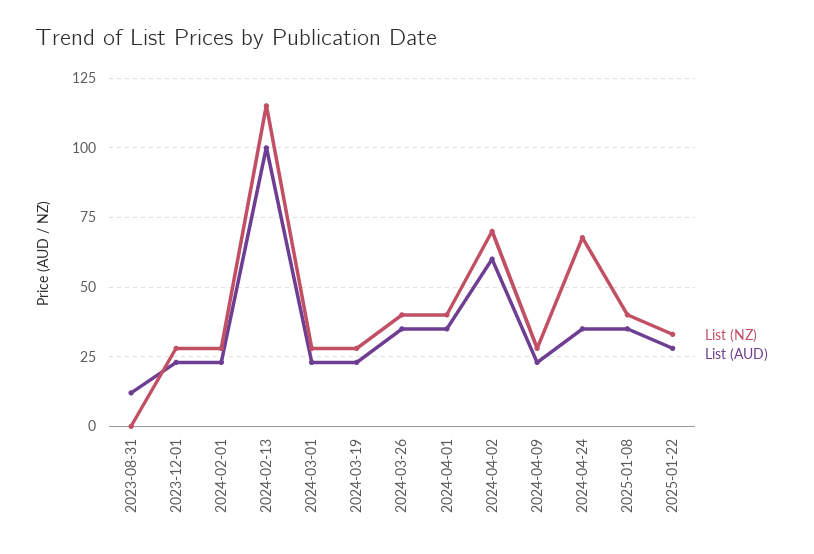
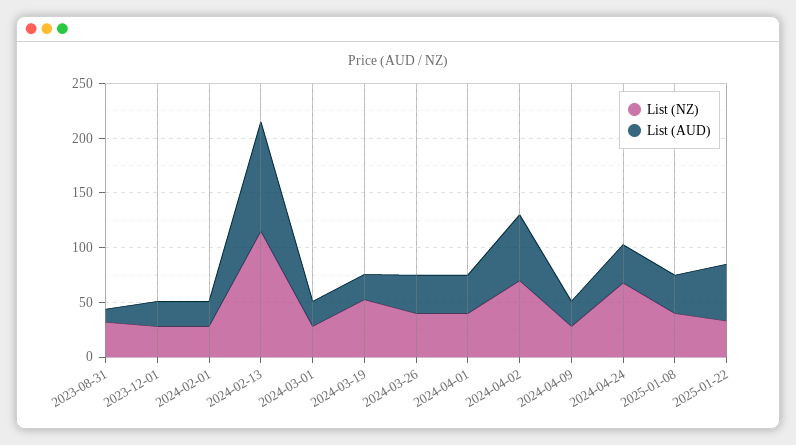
List (NZ), 2023-08-31: 0 -> 30
List (NZ), 2024-03-19: 27.5 -> 50
List (AUD), 2025-01-22: 27.5 -> 50

